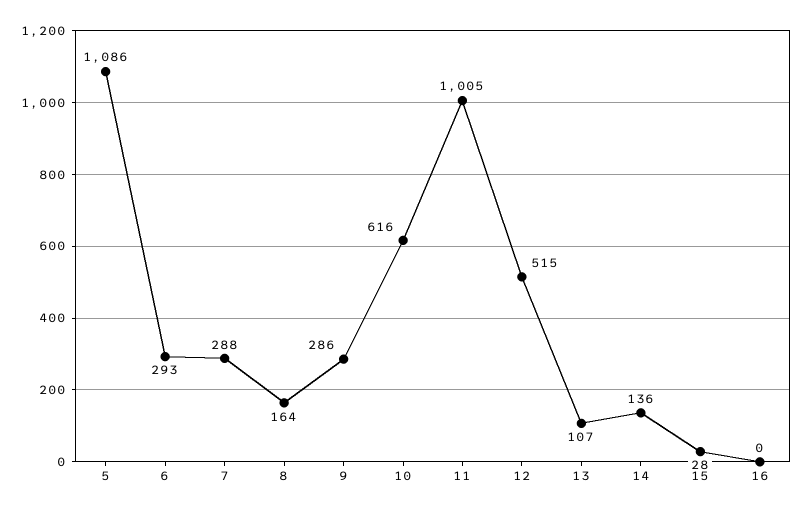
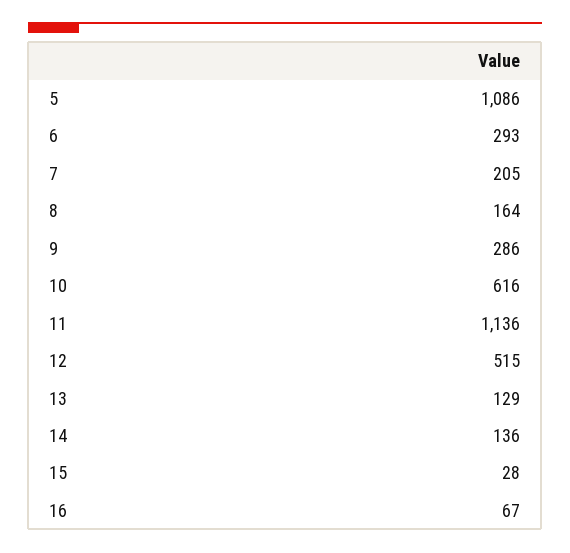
7: 288 -> 205
11: 1005 -> 1136
13: 107 -> 129
16: 0 -> 67

